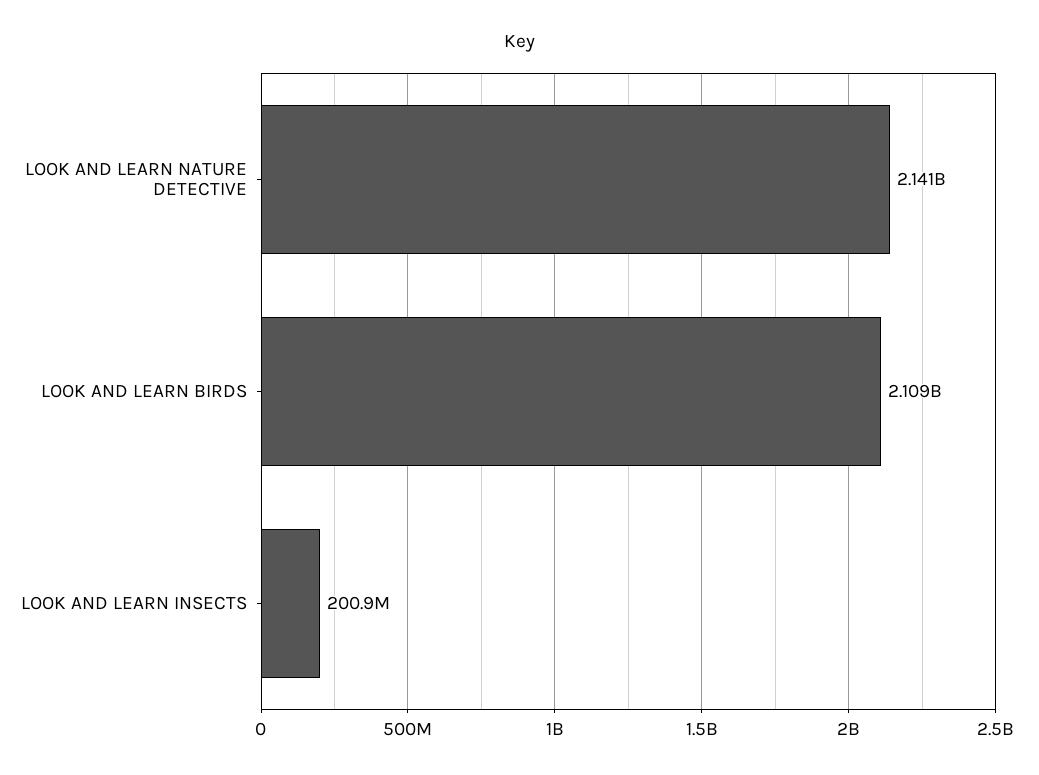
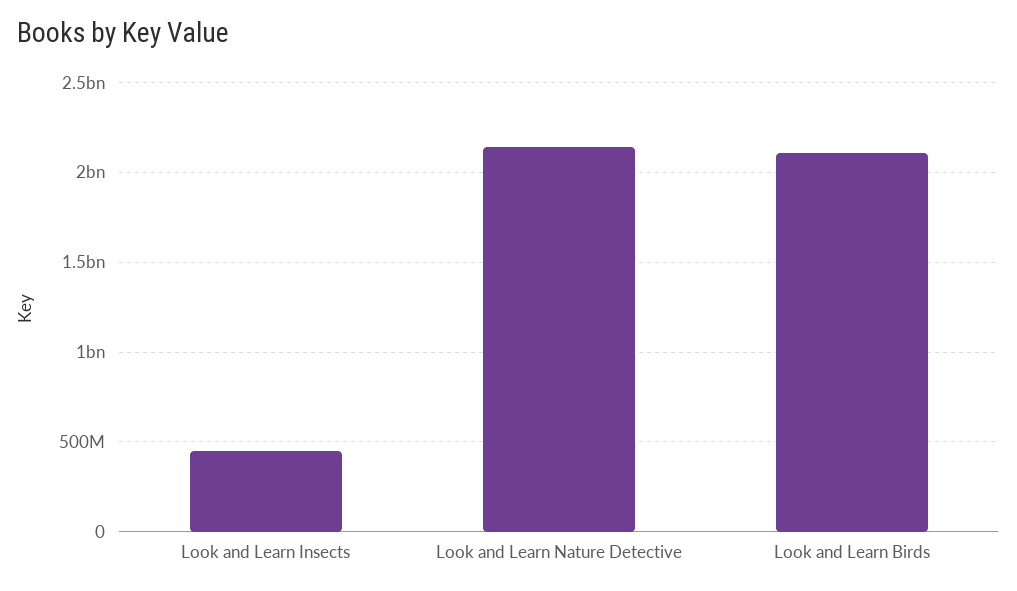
LOOK AND LEARN INSECTS: 200900000 -> 450000000

